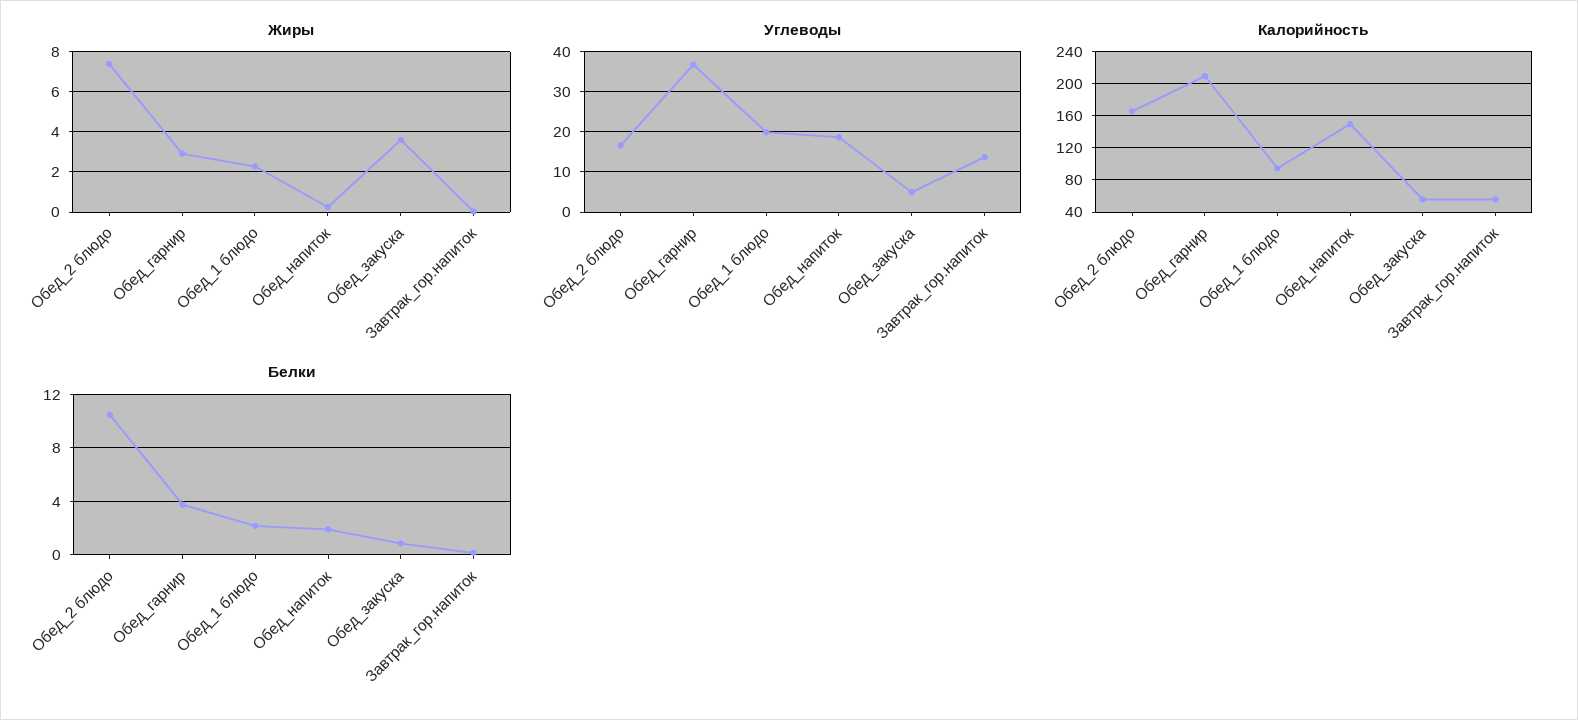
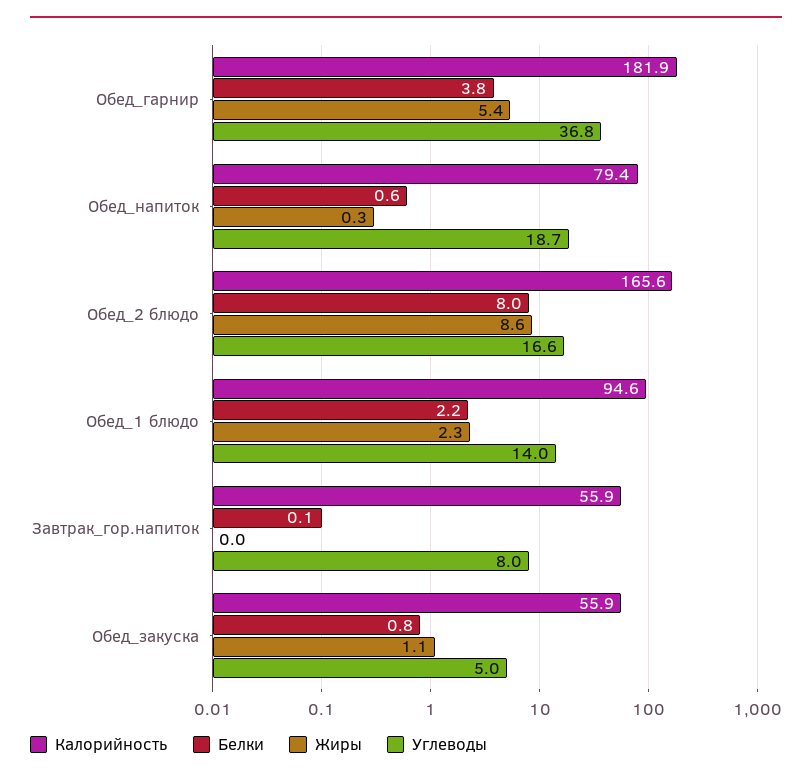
Жиры, Обед_2 блюдо: 7.5 -> 8.6
Жиры, Обед_гарнир: 3 -> 5.4
Жиры, Обед_закуска: 3.5 -> 1.1
Углеводы, Обед_1 блюдо: 20 -> 14
Углеводы, Завтрак_гор.напиток: 14 -> 8
Калорийность, Обед_гарнир: 210 -> 181.9
Калорийность, Обед_напиток: 150 -> 79.4
Белки, Обед_2 блюдо: 10.5 -> 8
Белки, Обед_напиток: 2 -> 0.6

